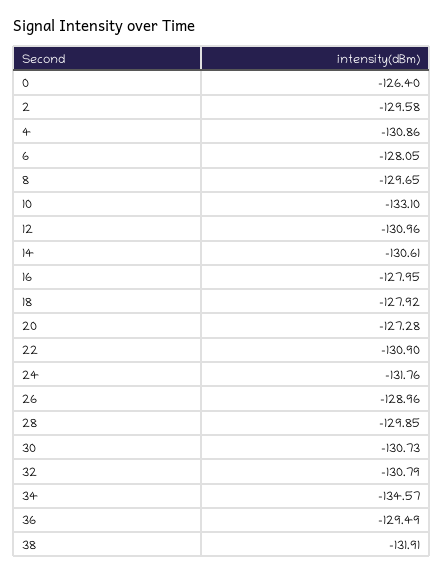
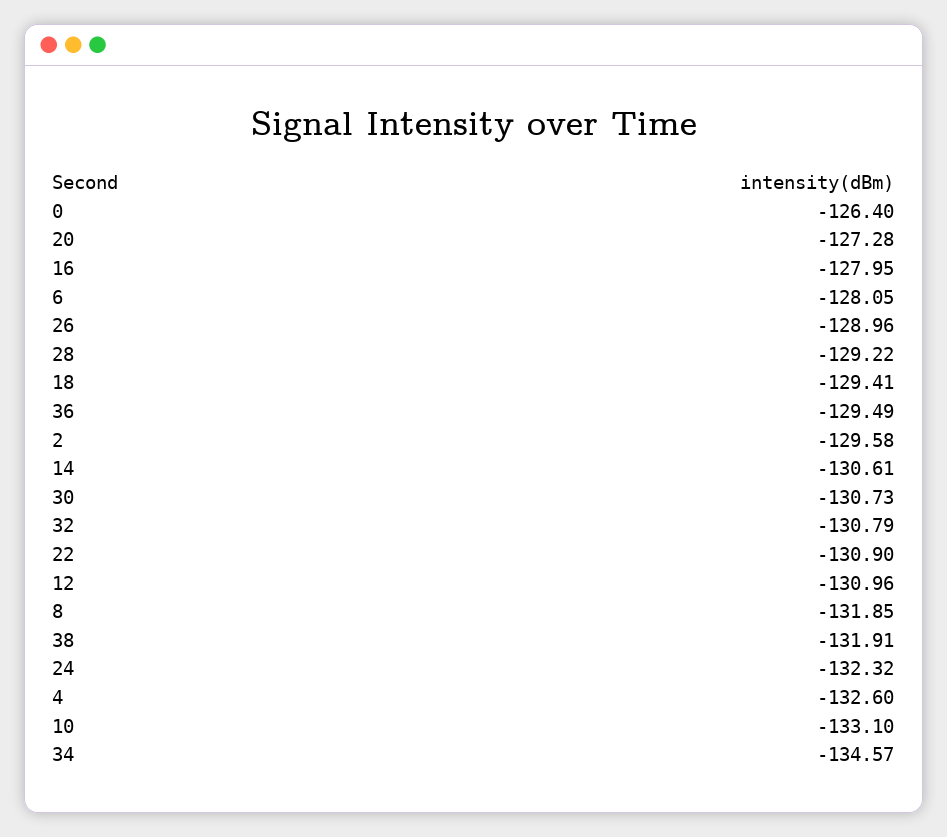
4: -130.86 -> -132.6
8: -129.65 -> -131.85
18: -127.92 -> -129.41
24: -131.76 -> -132.32
28: -129.85 -> -129.22

